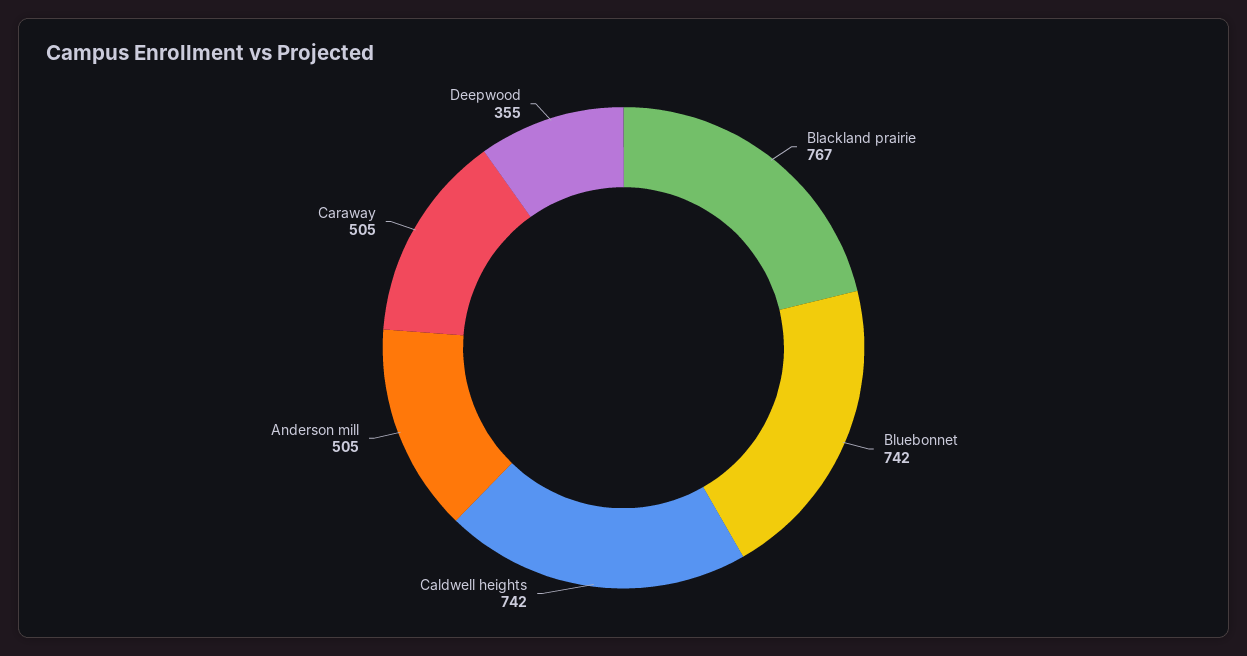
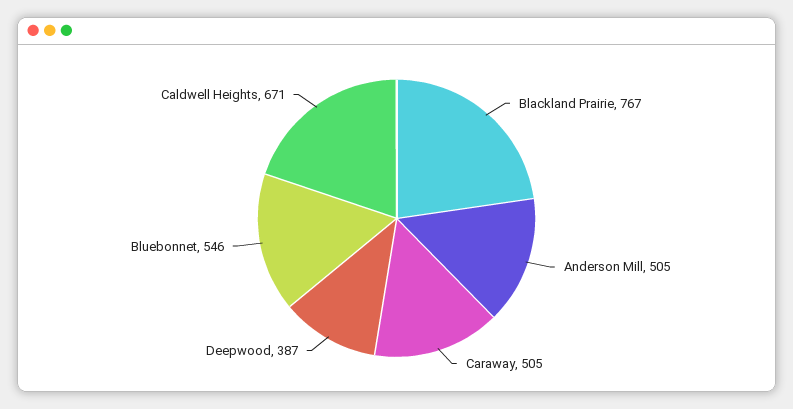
Bluebonnet: 742 -> 546
Caldwell heights: 742 -> 671
Deepwood: 355 -> 387

